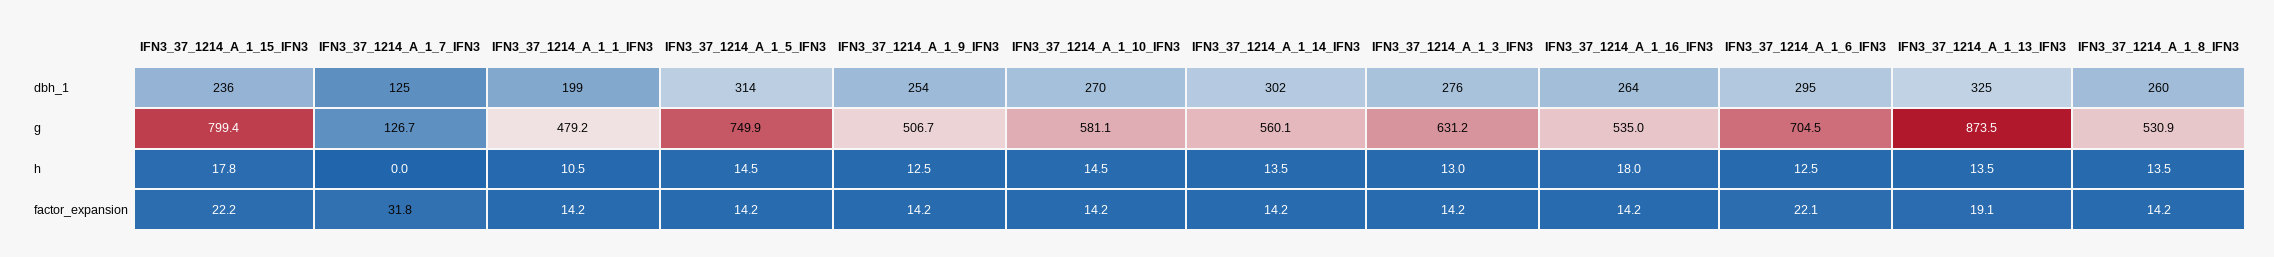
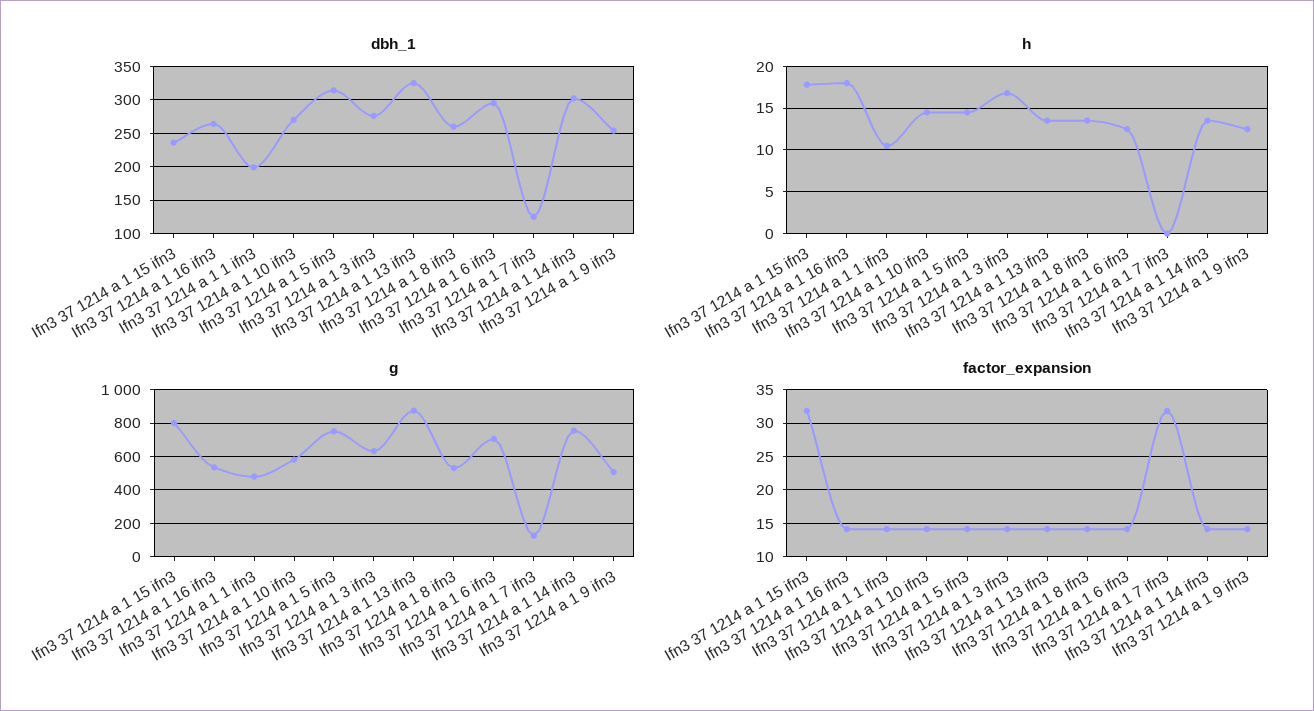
g, IFN3_37_1214_A_1_14_IFN3: 560.1 -> 750
h, IFN3_37_1214_A_1_3_IFN3: 13 -> 17
factor_expansion, IFN3_37_1214_A_1_15_IFN3: 22.2 -> 32
factor_expansion, IFN3_37_1214_A_1_6_IFN3: 22.1 -> 14
factor_expansion, IFN3_37_1214_A_1_13_IFN3: 19.1 -> 14

